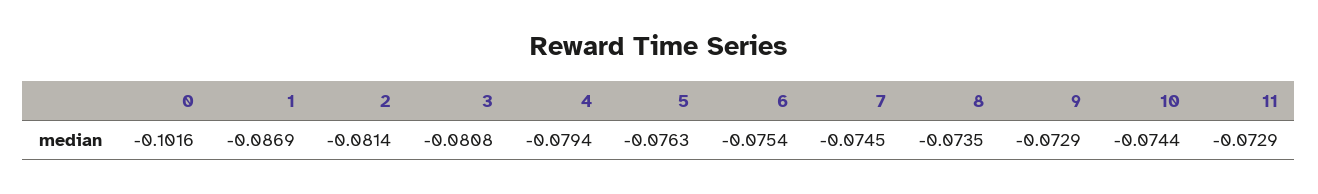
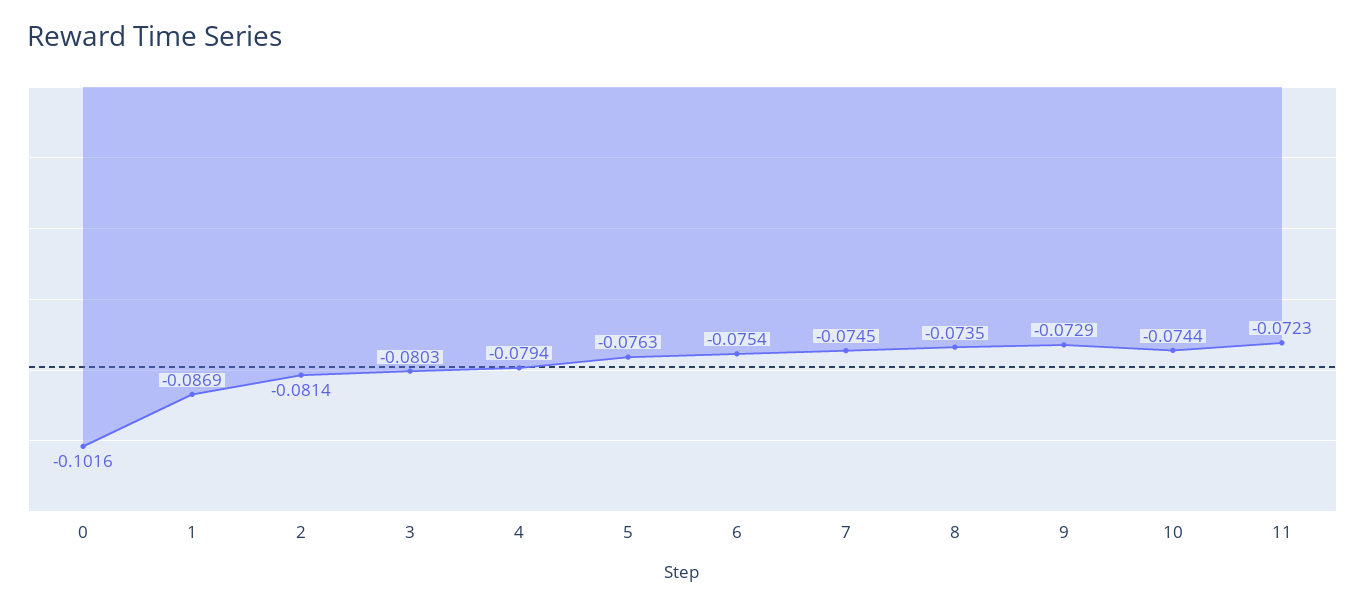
3: -0.0808 -> -0.0803
11: -0.0729 -> -0.0723

